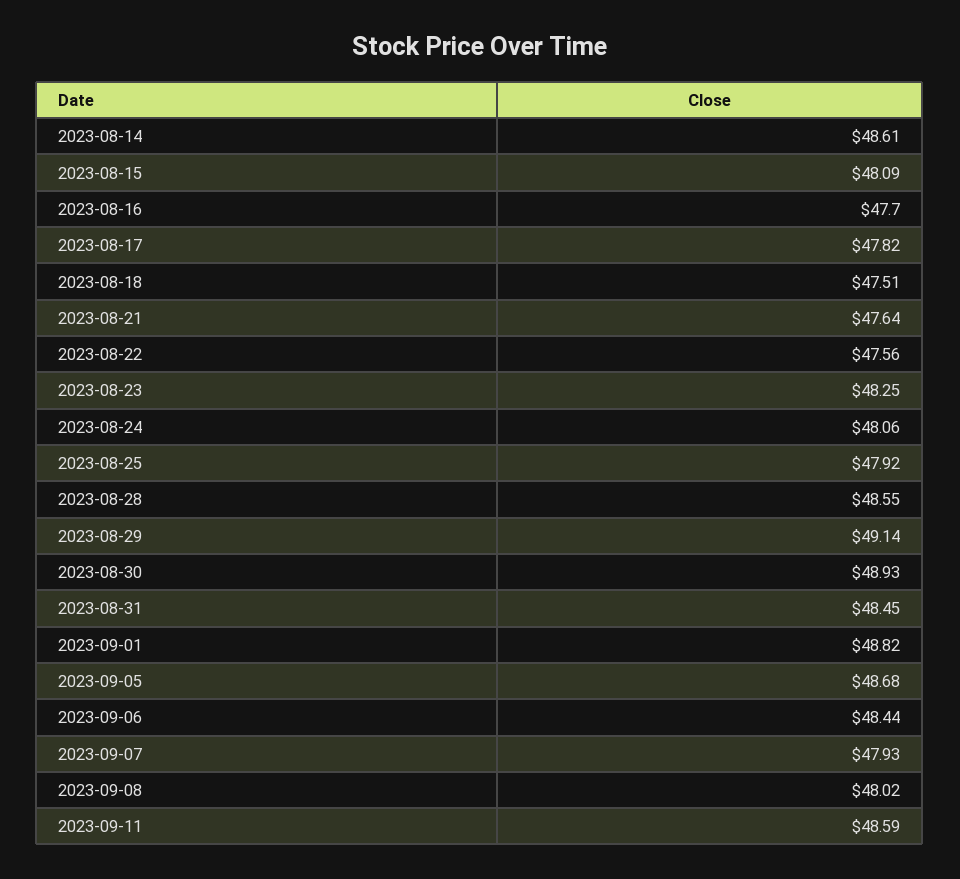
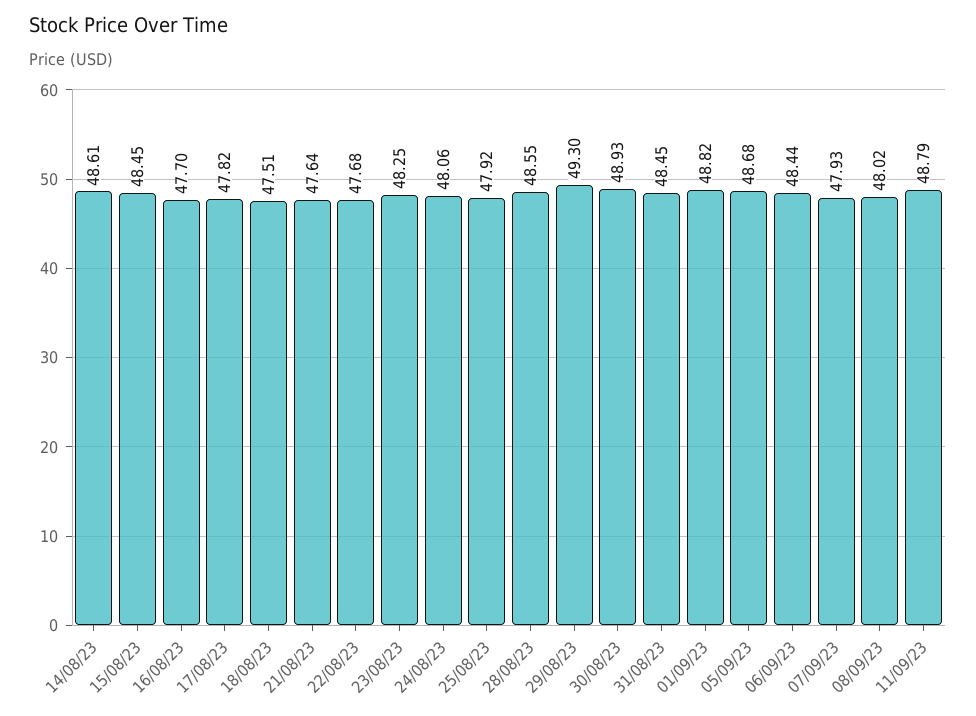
2023-08-15: 48.09 -> 48.45
2023-08-22: 47.56 -> 47.68
2023-08-29: 49.14 -> 49.3
2023-09-11: 48.59 -> 48.79

